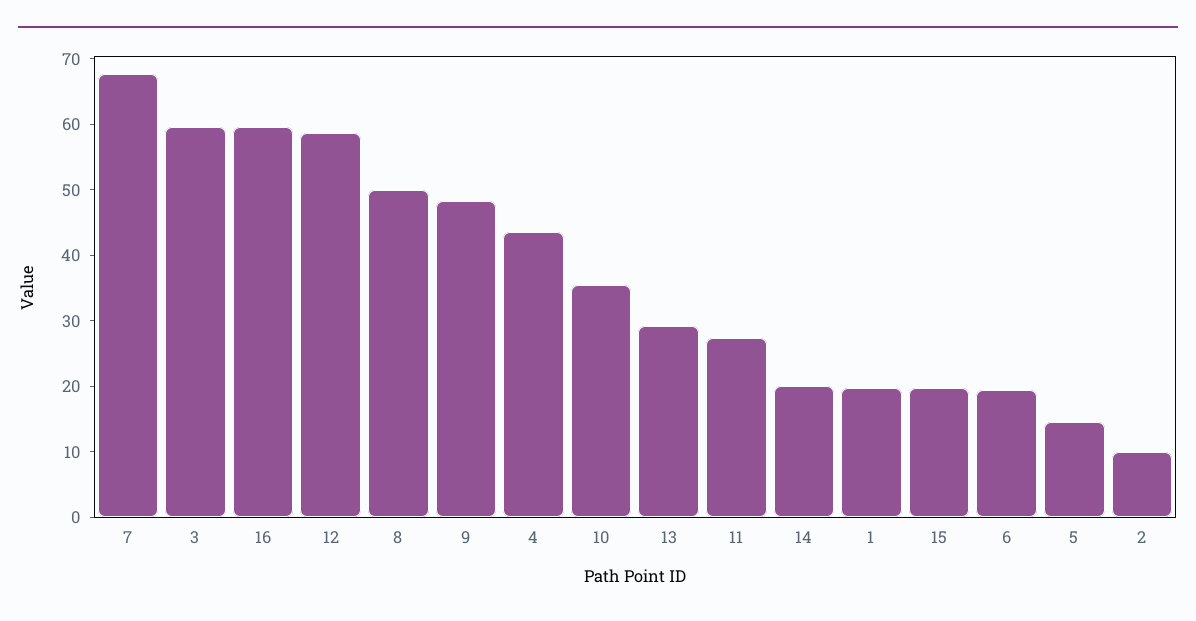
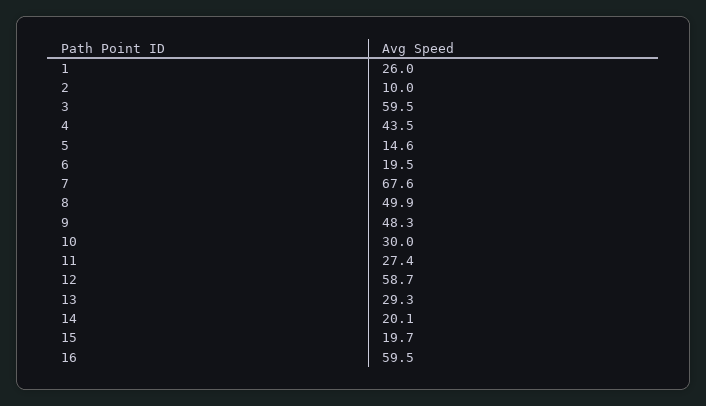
10: 36 -> 30
1: 20 -> 26

